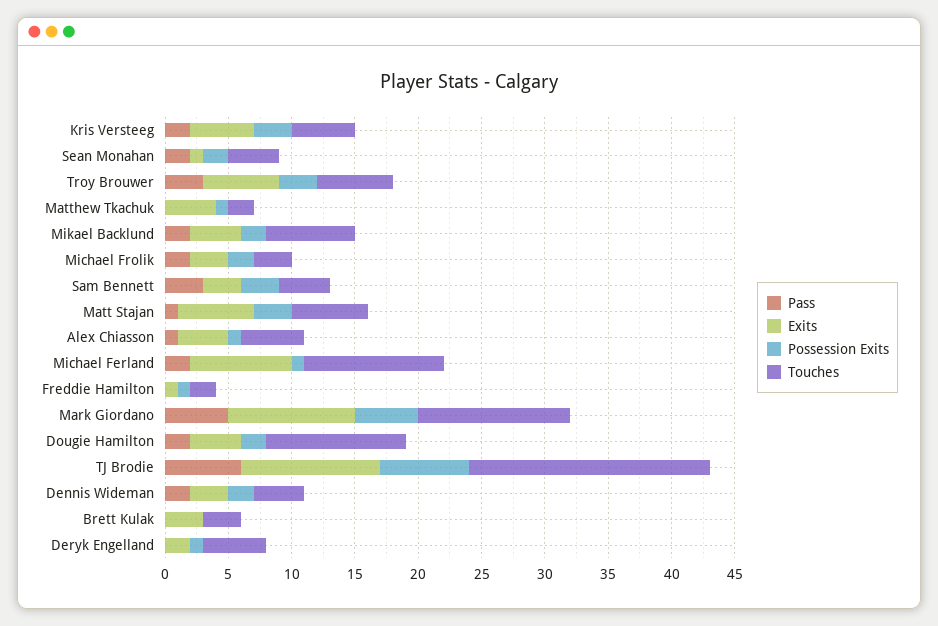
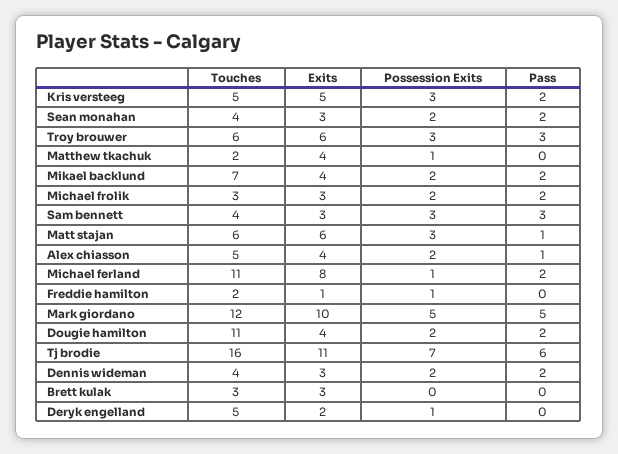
Exits, Sean Monahan: 1 -> 3
Possession Exits, Alex Chiasson: 1 -> 2
Touches, TJ Brodie: 19 -> 16

